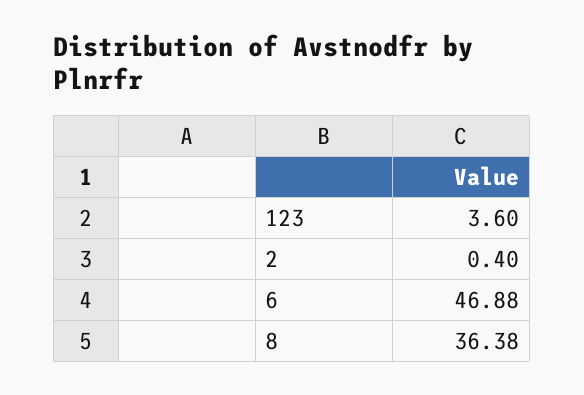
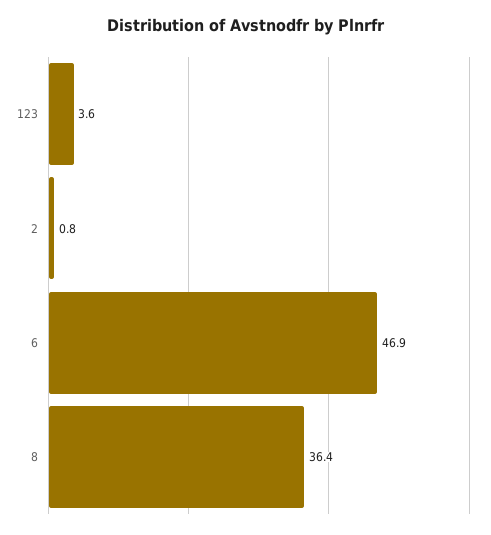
2: 0.4 -> 0.8

